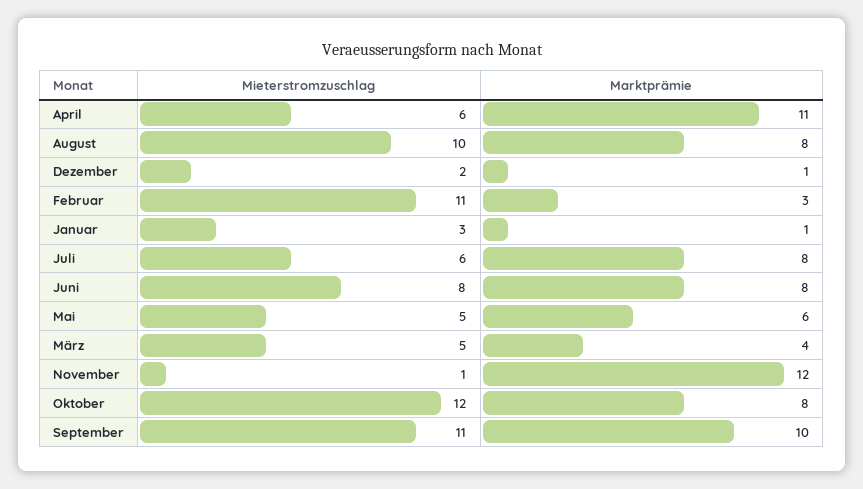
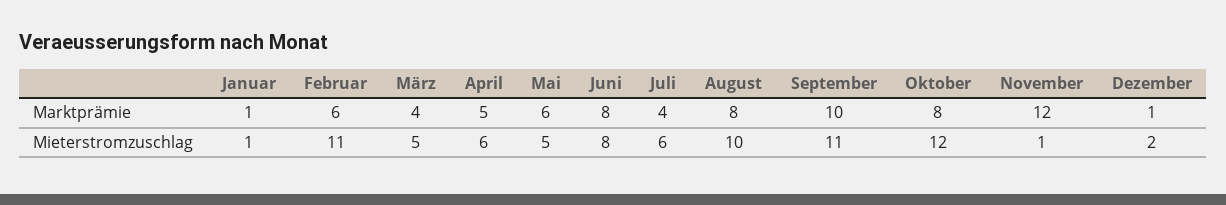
Marktprämie, April: 11 -> 5
Marktprämie, Februar: 3 -> 6
Mieterstromzuschlag, Januar: 3 -> 1
Marktprämie, Juli: 8 -> 4

